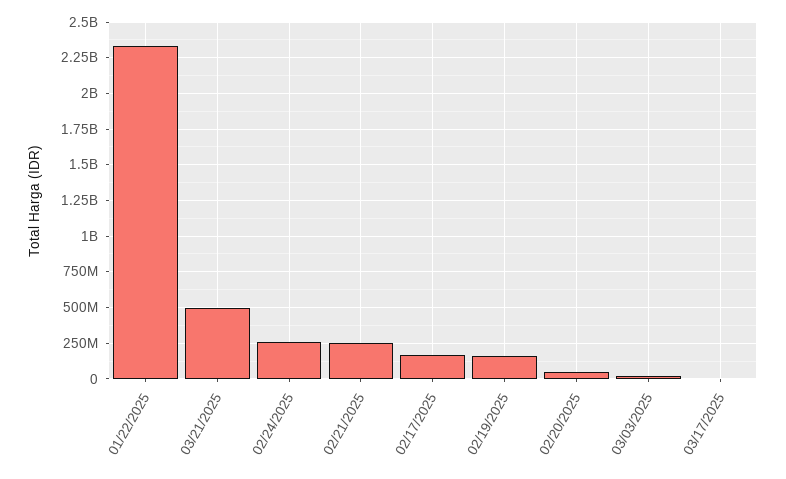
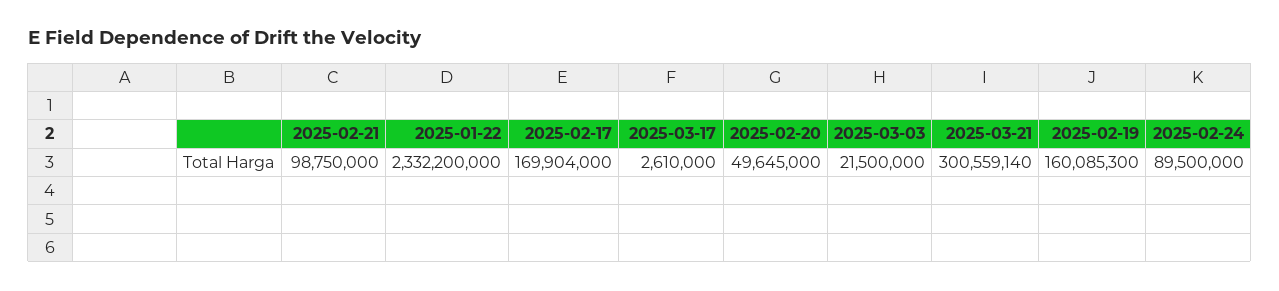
03/21/2025: 500000000 -> 300559140
02/24/2025: 250000000 -> 89500000
02/21/2025: 250000000 -> 98750000

